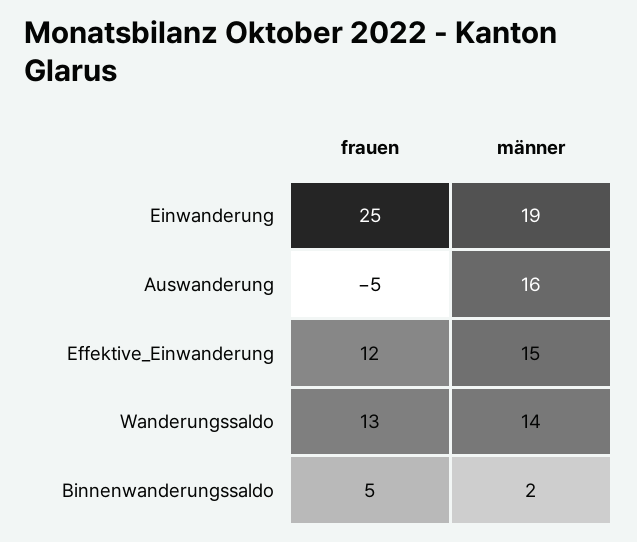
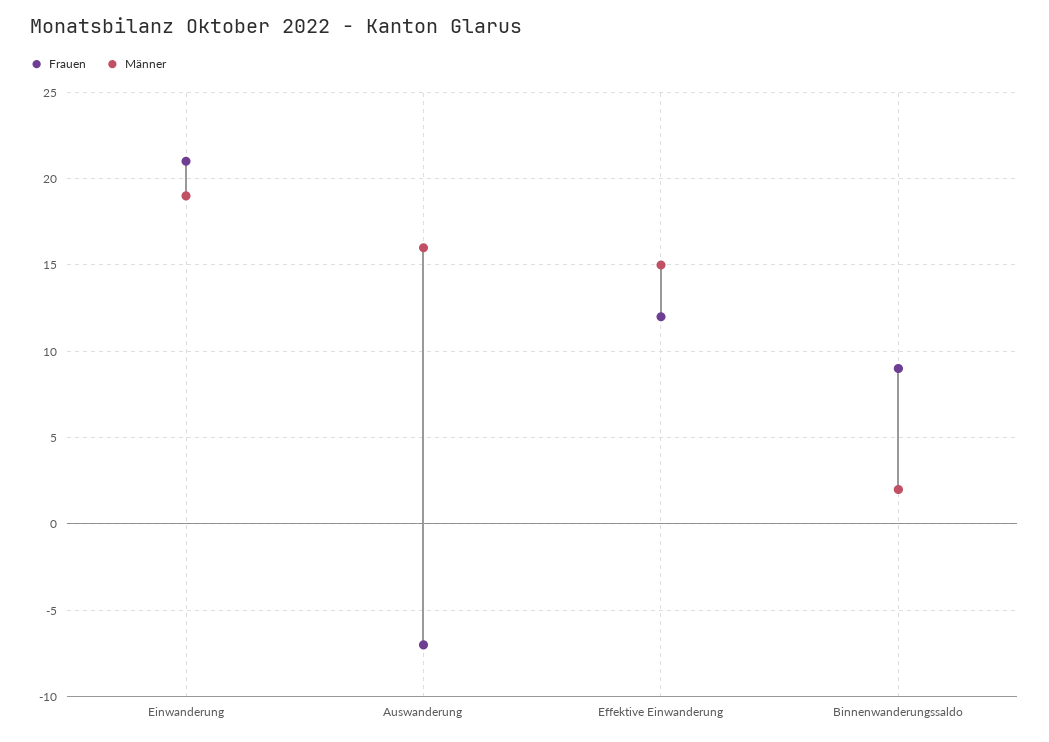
frauen, Einwanderung: 25 -> 21
frauen, Auswanderung: -5 -> -7
frauen, Wanderungssaldo: 13 -> none
männer, Wanderungssaldo: 14 -> none
frauen, Binnenwanderungssaldo: 5 -> 9

